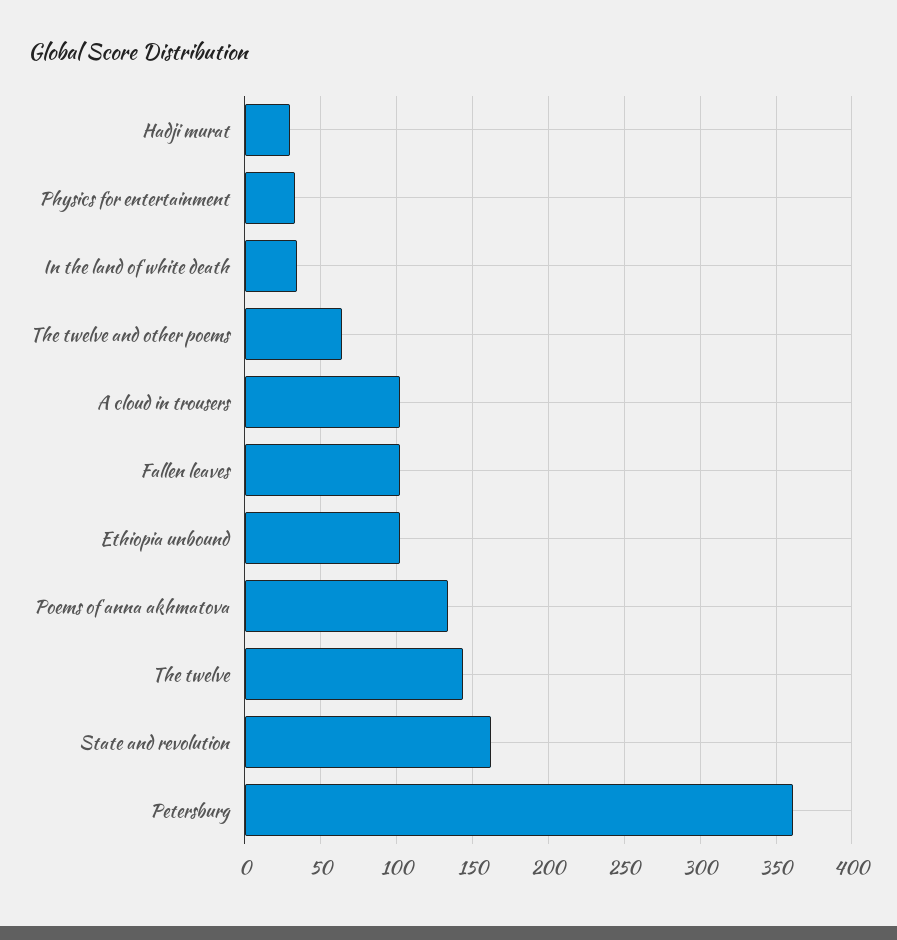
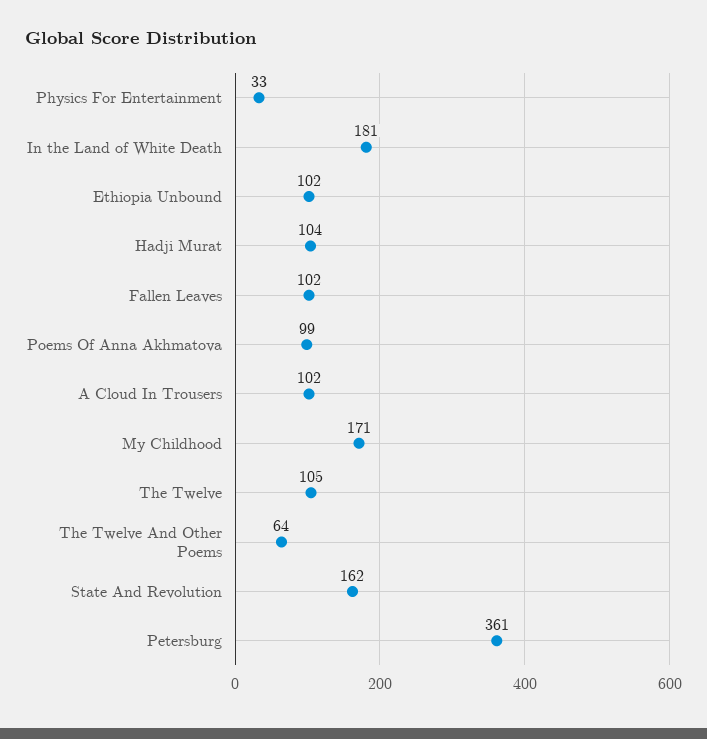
Hadji murat: 30 -> 104
In the land of white death: 35 -> 181
Poems of anna akhmatova: 135 -> 99
The twelve: 145 -> 105
My Childhood: none -> 171

